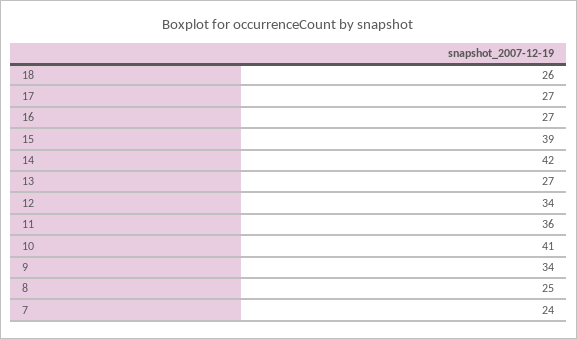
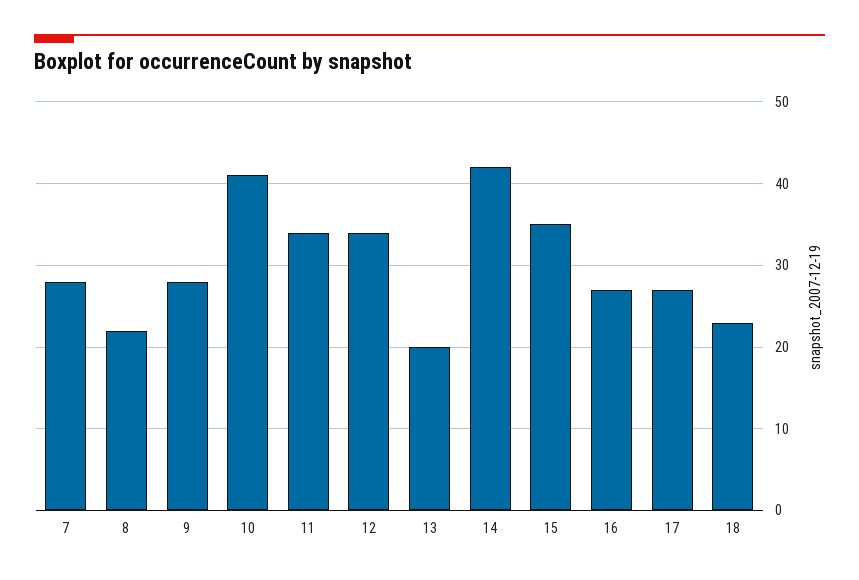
18: 26 -> 23
15: 39 -> 35
13: 27 -> 20
11: 36 -> 34
9: 34 -> 28
8: 25 -> 22
7: 24 -> 28

